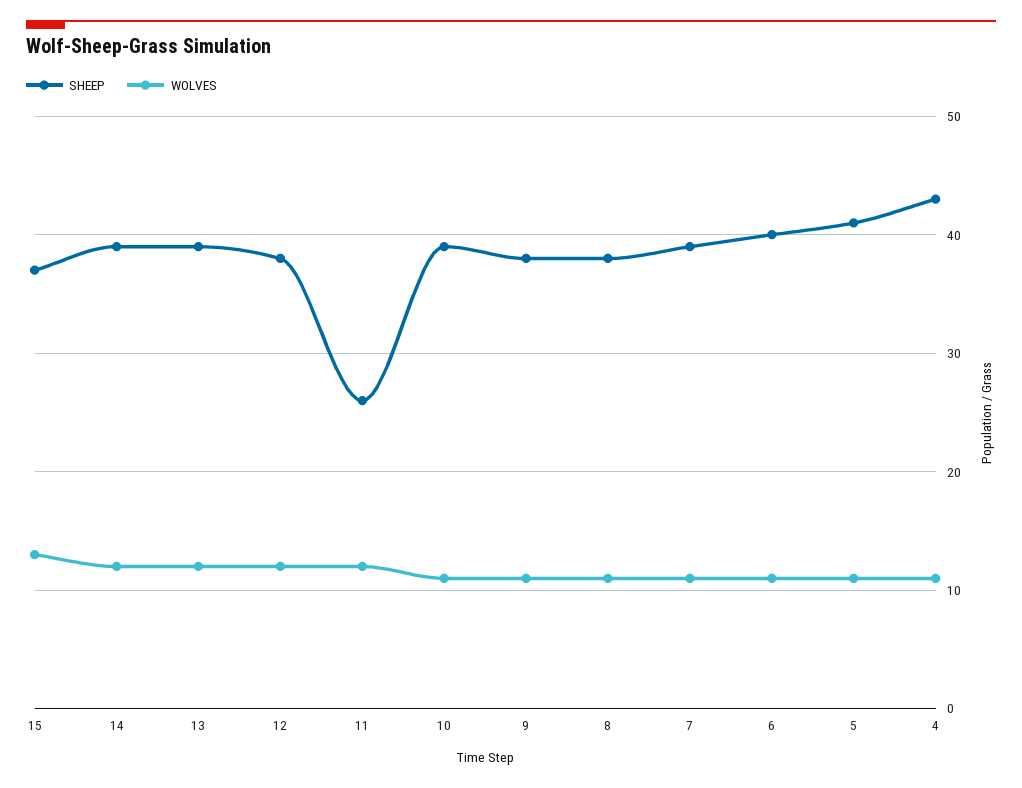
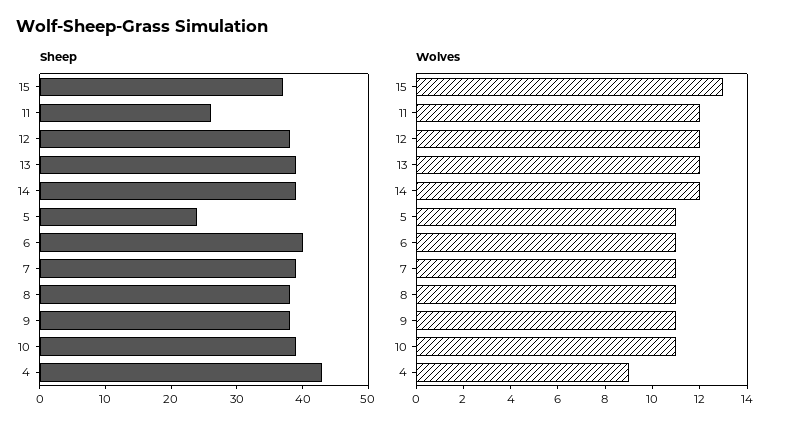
SHEEP, 5: 41 -> 25
WOLVES, 4: 11 -> 9

